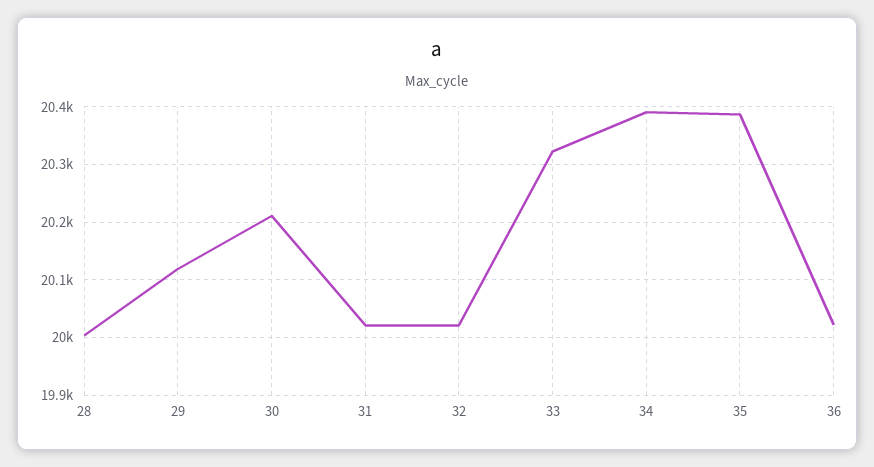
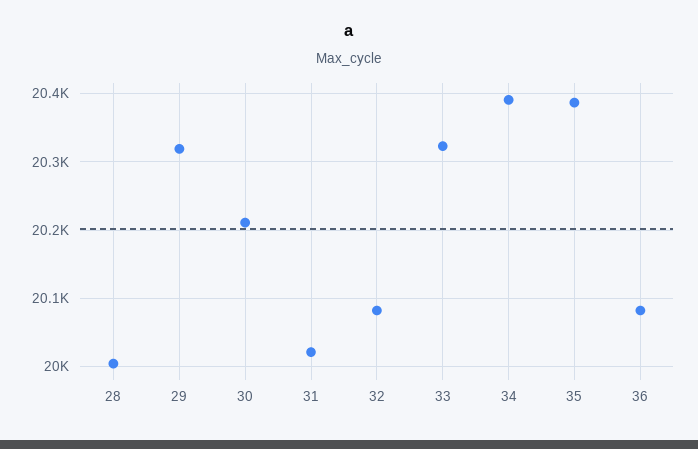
29: 20120 -> 20320
32: 20020 -> 20080
36: 20020 -> 20080

